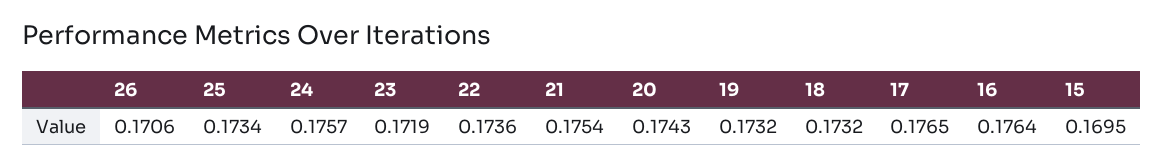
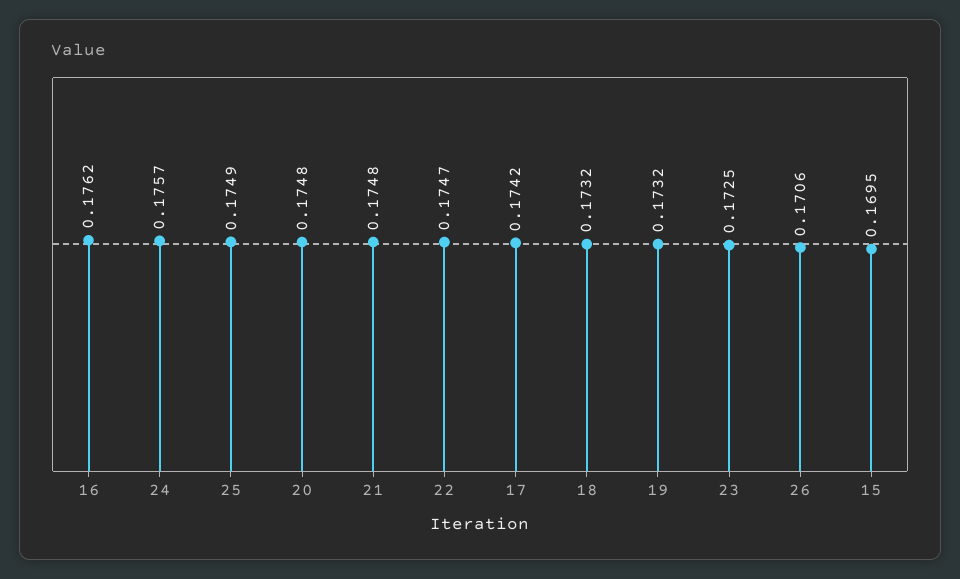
25: 0.1734 -> 0.1749
23: 0.1719 -> 0.1725
22: 0.1736 -> 0.1747
21: 0.1754 -> 0.1748
20: 0.1743 -> 0.1748
17: 0.1765 -> 0.1742
16: 0.1764 -> 0.1762

